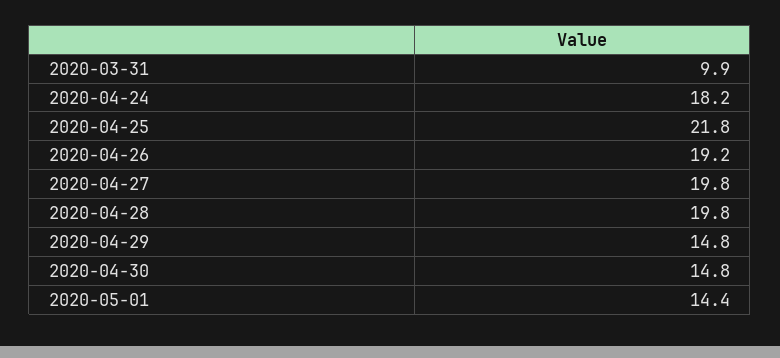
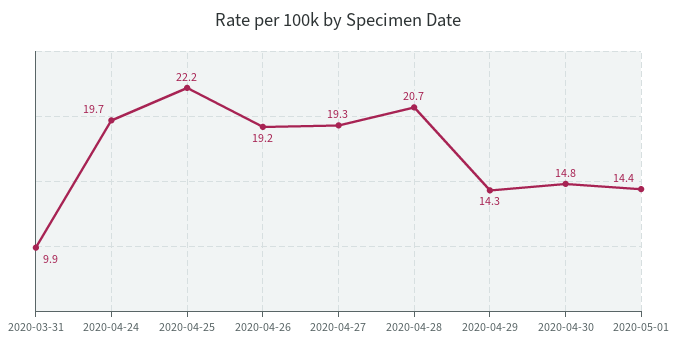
2020-04-24: 18.2 -> 19.7
2020-04-25: 21.8 -> 22.2
2020-04-27: 19.8 -> 19.3
2020-04-28: 19.8 -> 20.7
2020-04-29: 14.8 -> 14.3

